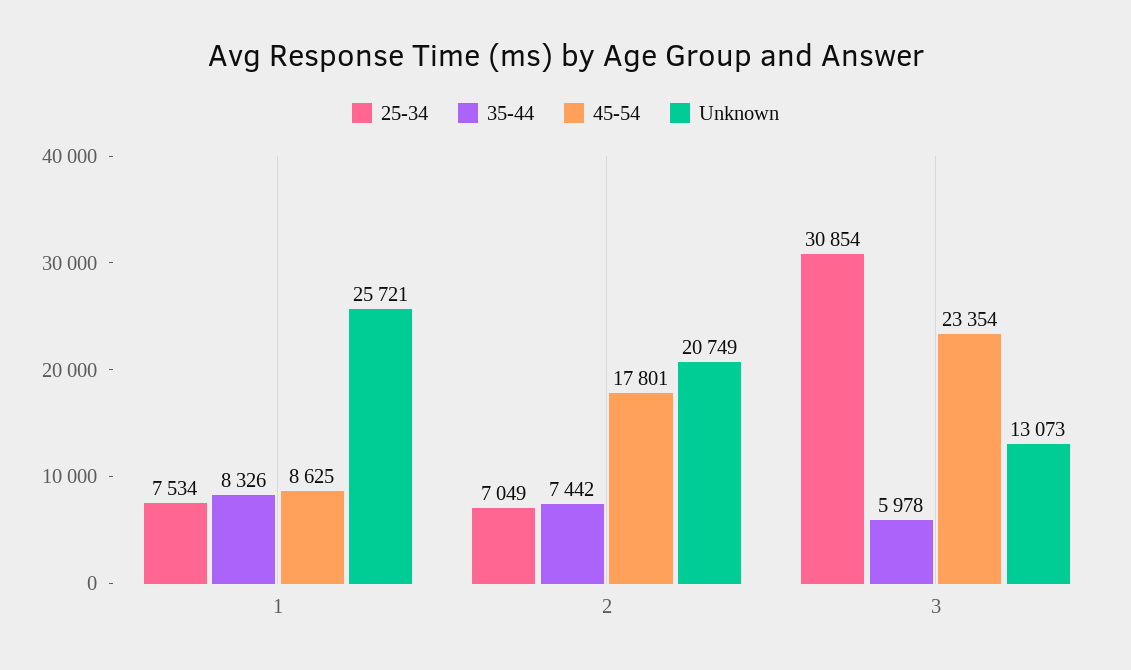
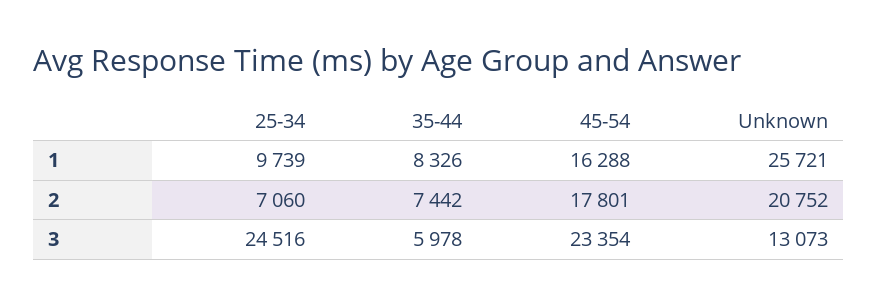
25-34, 1: 7534 -> 9739
45-54, 1: 8625 -> 16288
25-34, 2: 7049 -> 7060
Unknown, 2: 20749 -> 20752
25-34, 3: 30854 -> 24516

